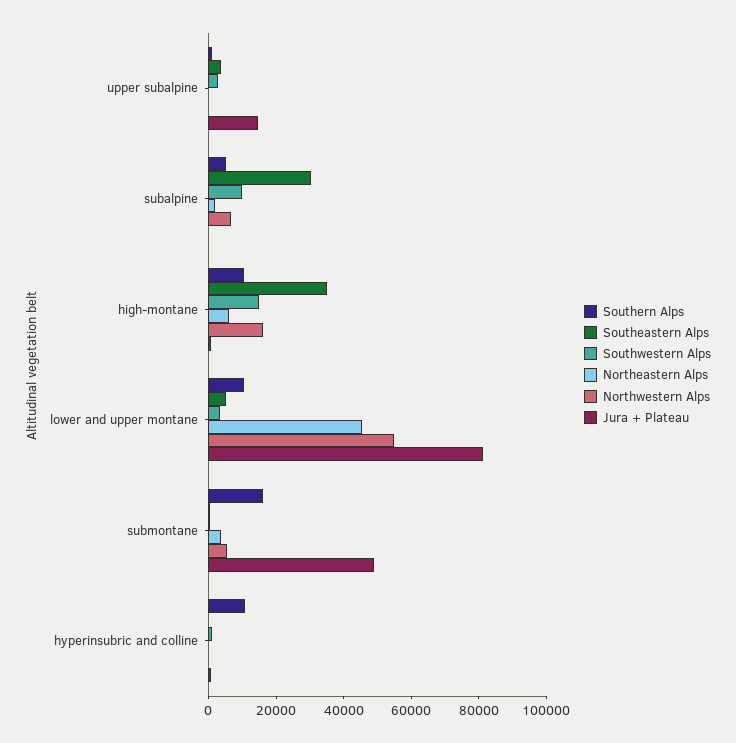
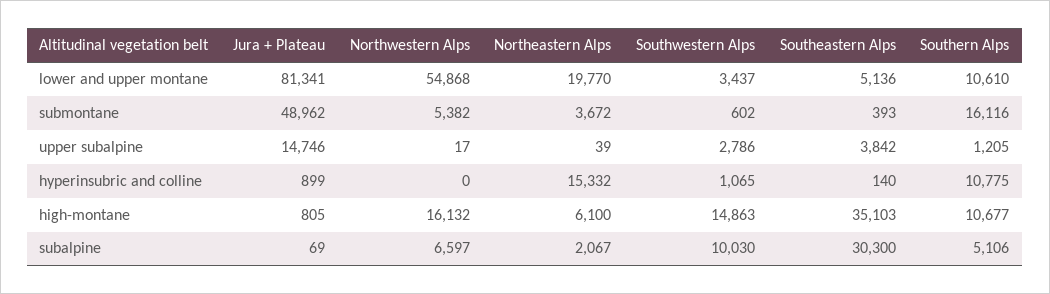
Northeastern Alps, lower and upper montane: 45000 -> 19770
Northeastern Alps, hyperinsubric and colline: 0 -> 15332

